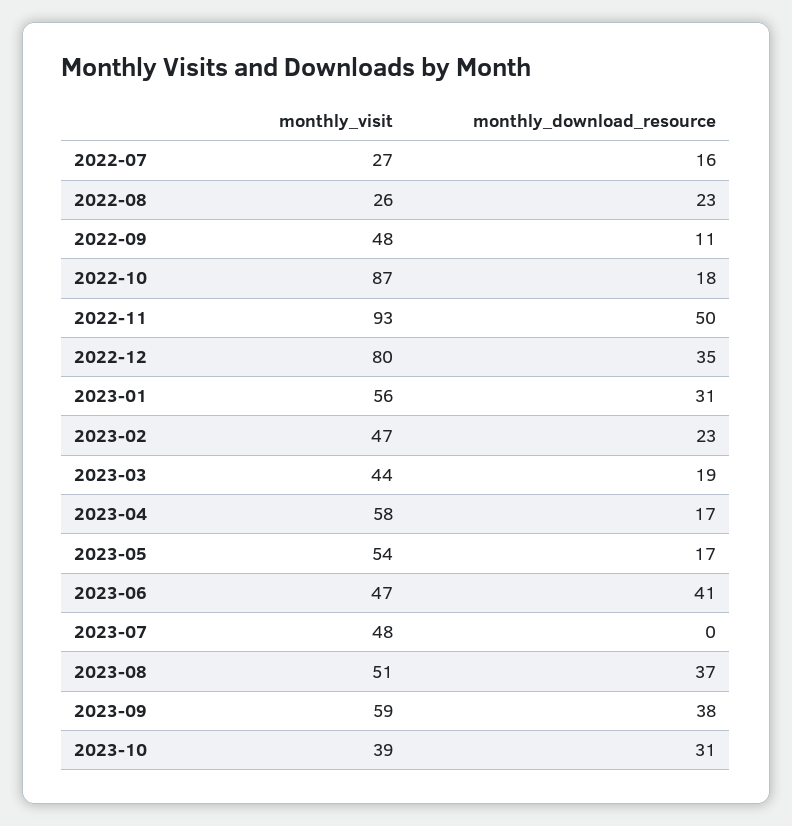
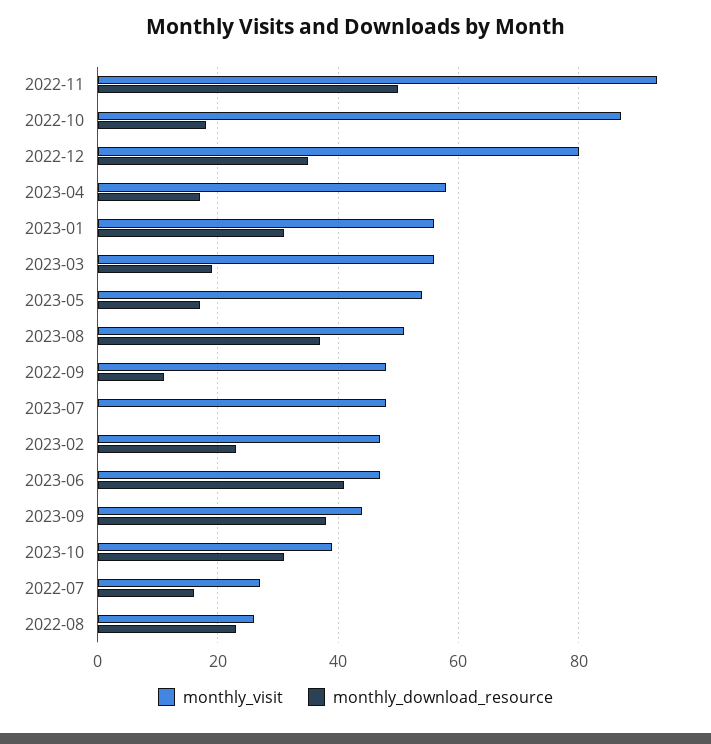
monthly_visit, 2023-03: 44 -> 55
monthly_visit, 2023-09: 59 -> 45

